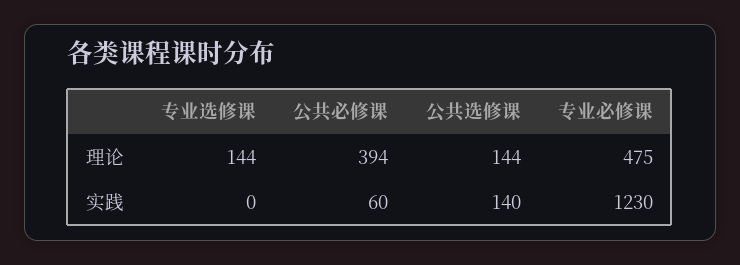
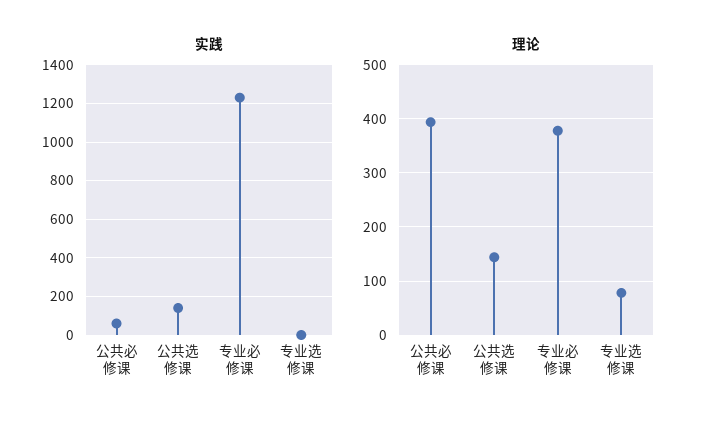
理论, 专业选修课: 144 -> 80
理论, 专业必修课: 475 -> 380

